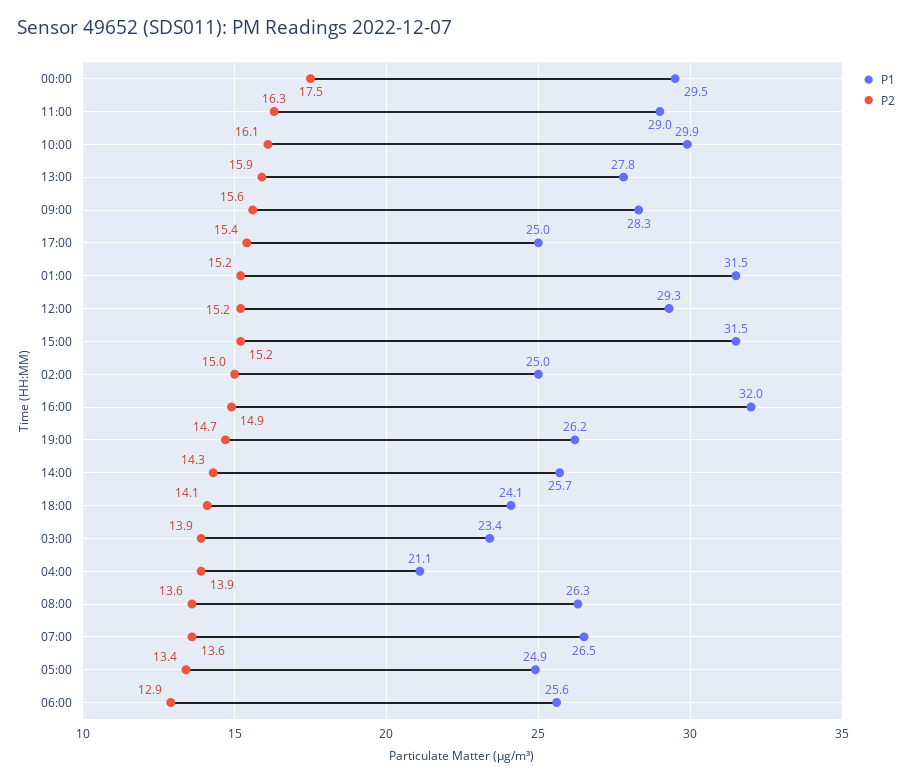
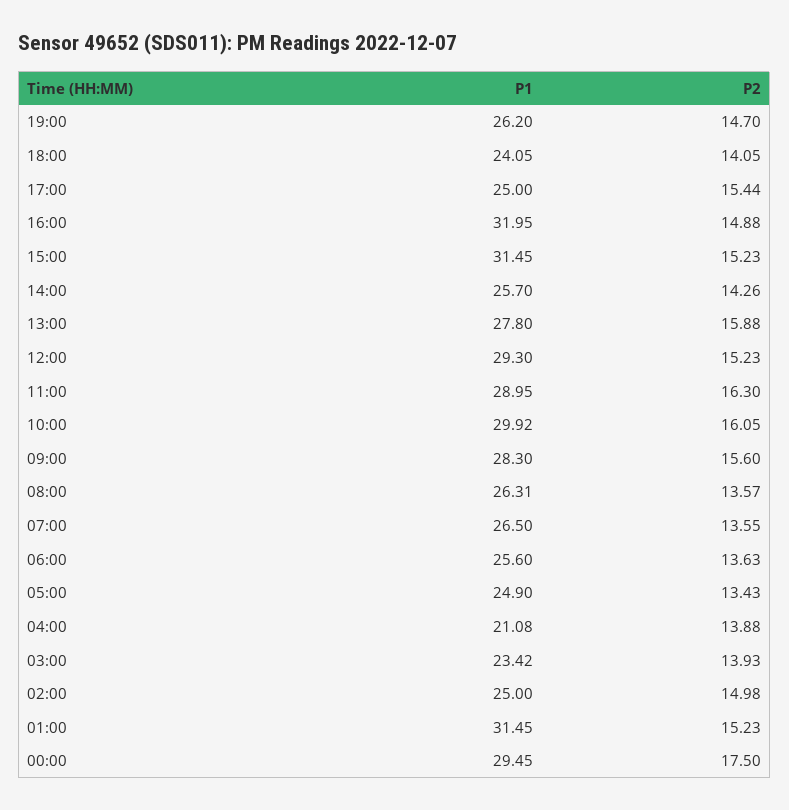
P2, 06:00: 12.9 -> 13.63

